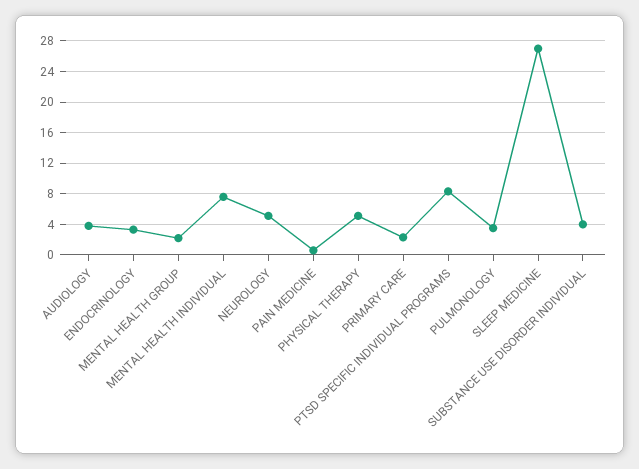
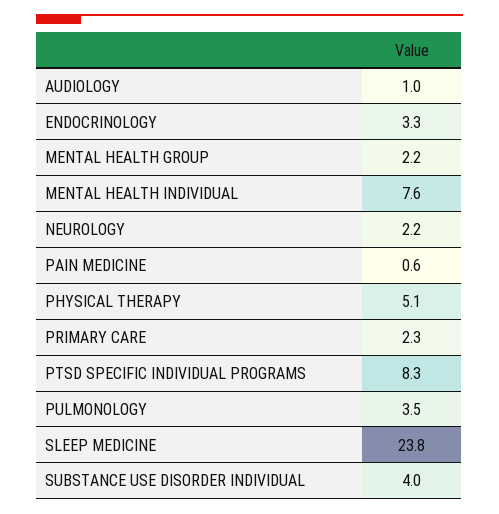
AUDIOLOGY: 4 -> 1
NEUROLOGY: 5 -> 2.2
SLEEP MEDICINE: 27 -> 23.8

